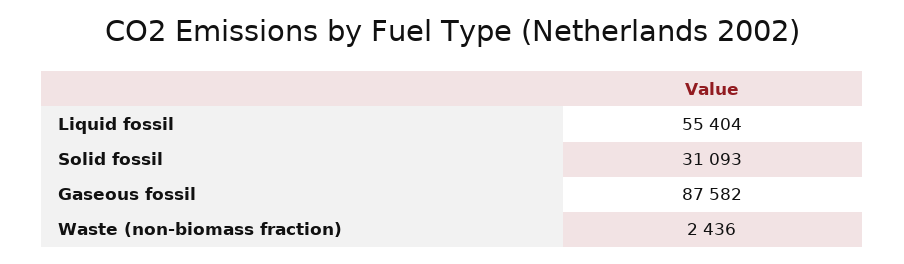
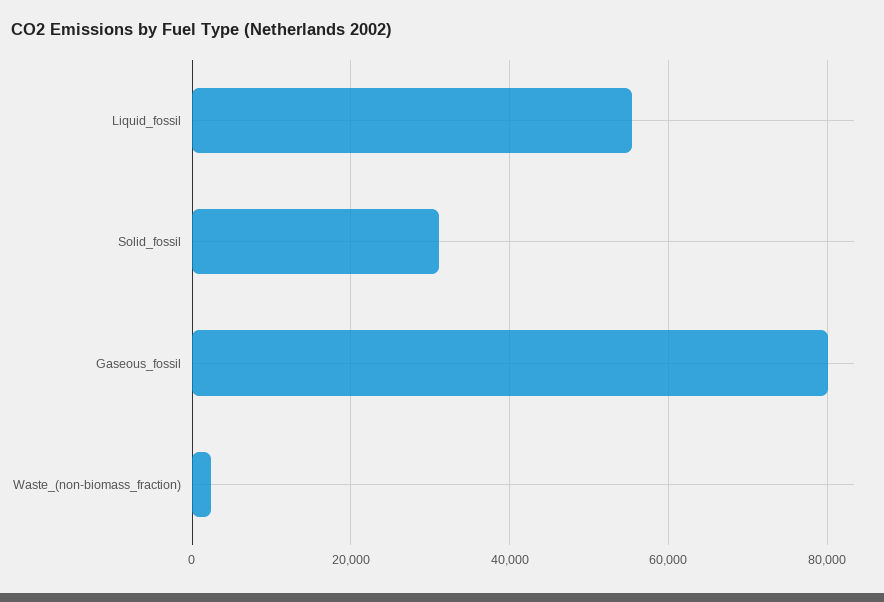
Gaseous fossil: 87582 -> 80000

